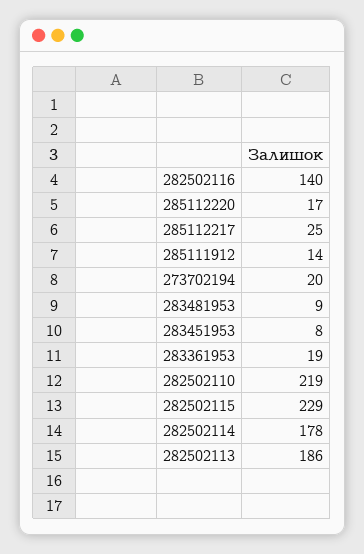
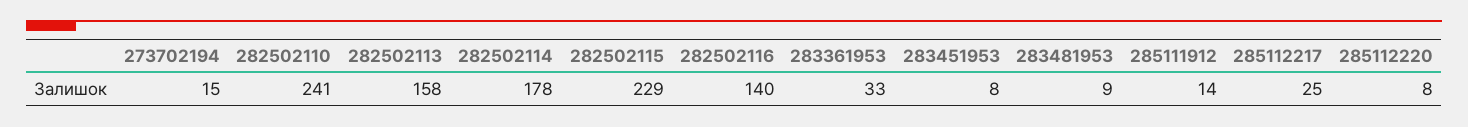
285112220: 17 -> 8
273702194: 20 -> 15
283361953: 19 -> 33
282502110: 219 -> 241
282502113: 186 -> 158

